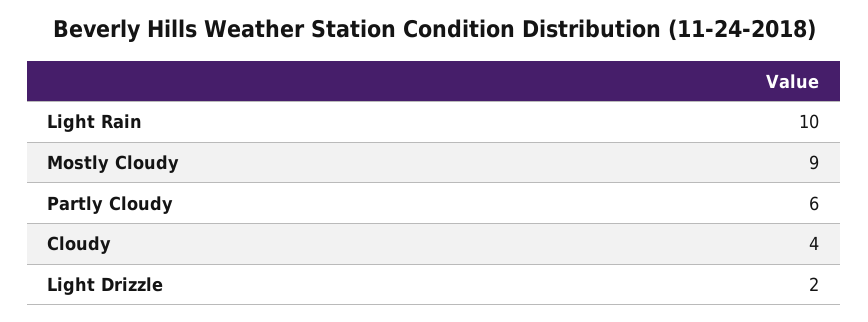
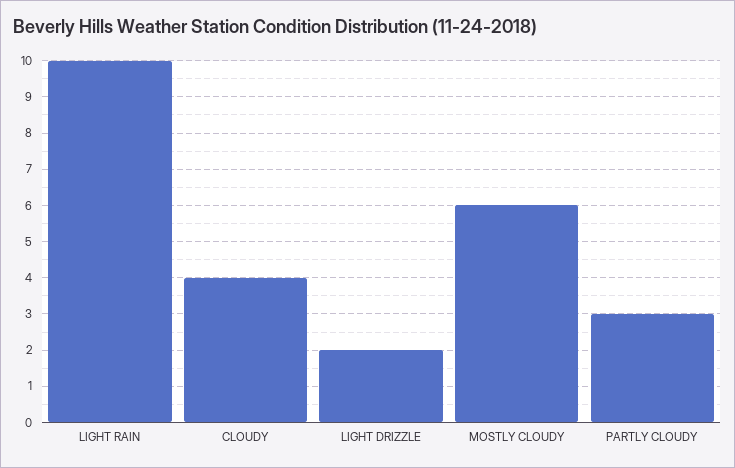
Mostly Cloudy: 9 -> 6
Partly Cloudy: 6 -> 3

